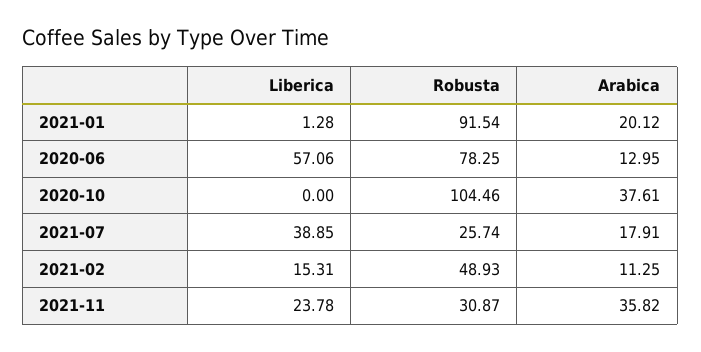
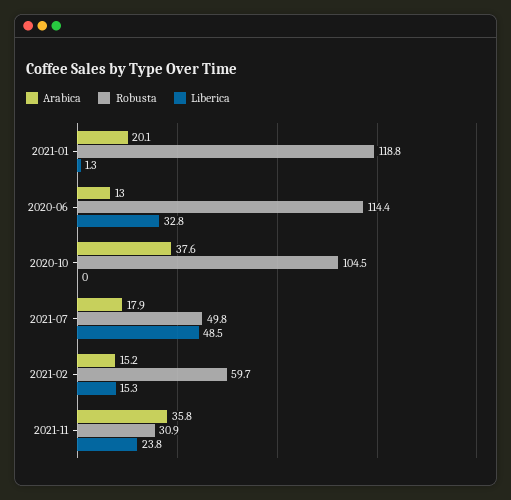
Robusta, 2021-01: 91.54 -> 118.8
Liberica, 2020-06: 57.06 -> 32.8
Robusta, 2020-06: 78.25 -> 114.4
Liberica, 2021-07: 38.85 -> 48.5
Robusta, 2021-07: 25.74 -> 49.8
Robusta, 2021-02: 48.93 -> 59.7
Arabica, 2021-02: 11.25 -> 15.2

